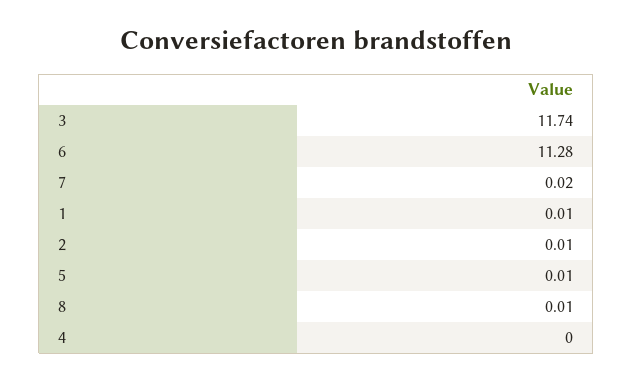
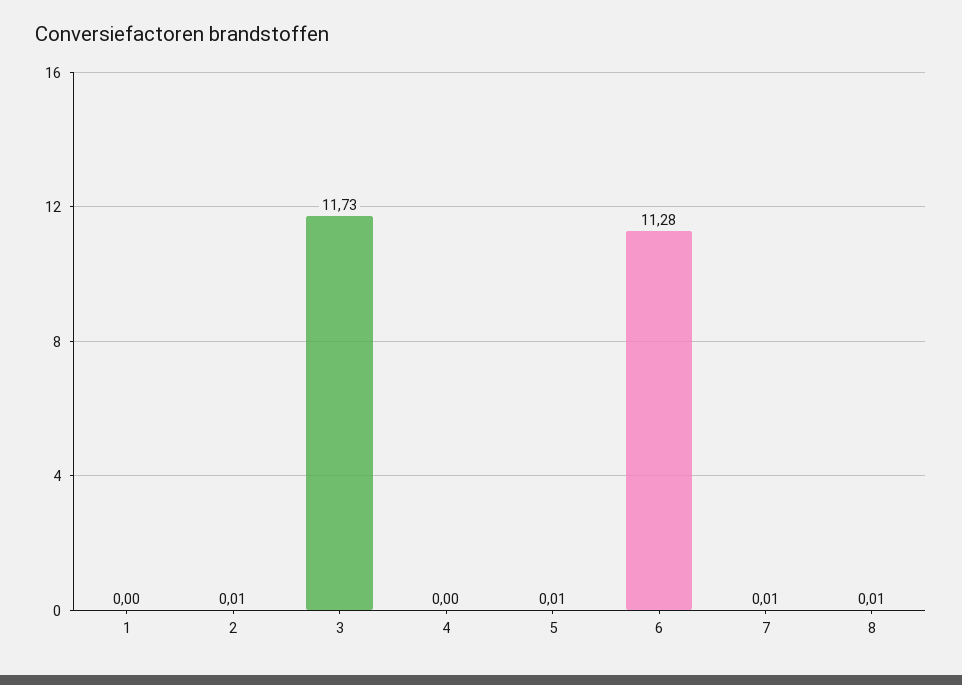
3: 11.74 -> 11.73
7: 0.02 -> 0.01
1: 0.01 -> 0

